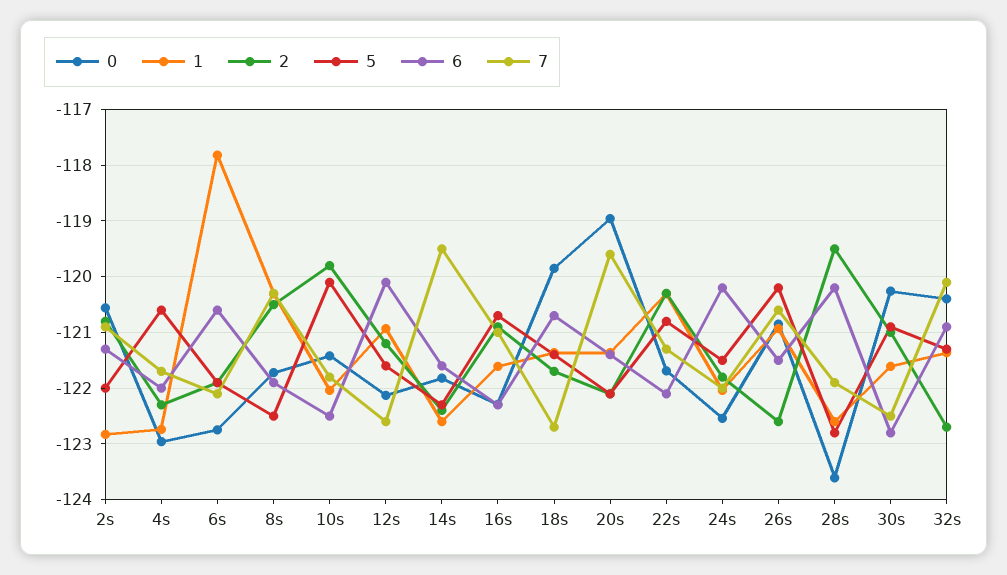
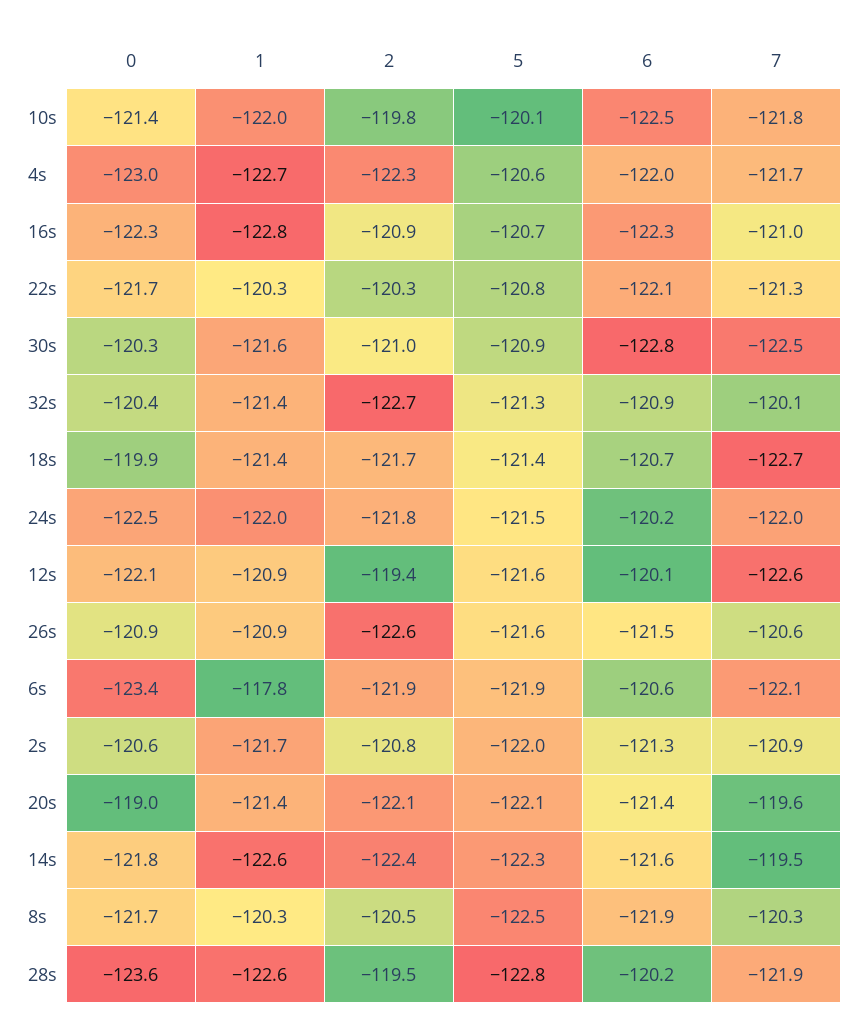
1, 2s: -122.8 -> -121.7
0, 6s: -122.8 -> -123.4
2, 12s: -121.2 -> -119.4
1, 16s: -121.6 -> -122.8
5, 26s: -120.2 -> -121.6

